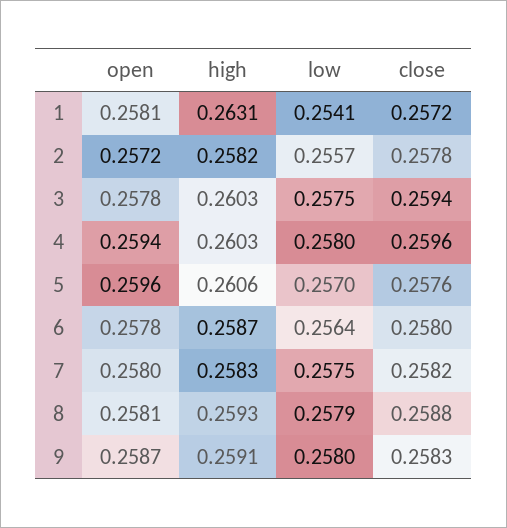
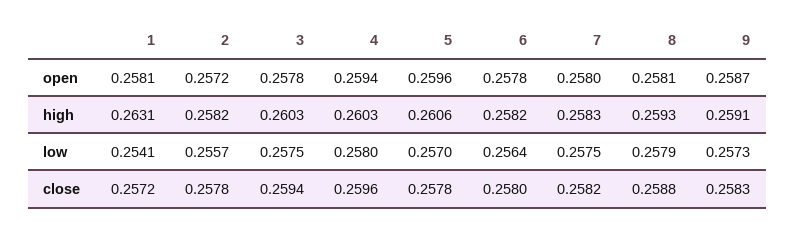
close, 5: 0.2576 -> 0.2578
high, 6: 0.2587 -> 0.2582
low, 9: 0.258 -> 0.2573

